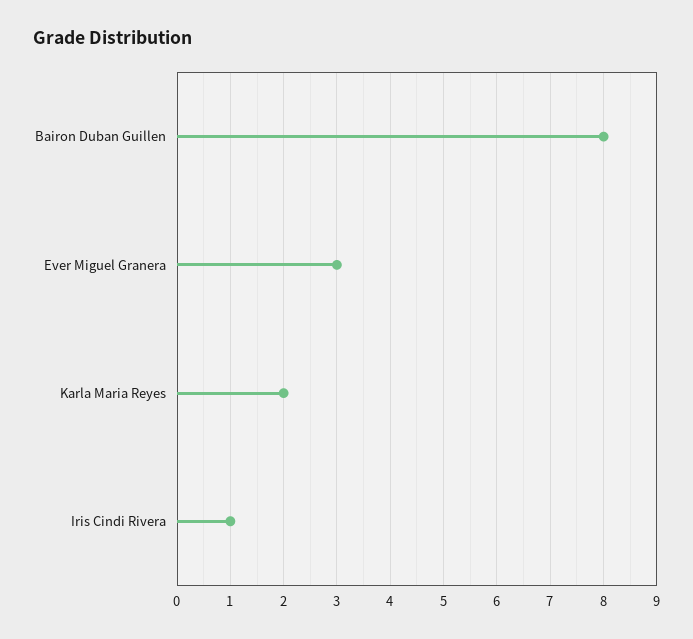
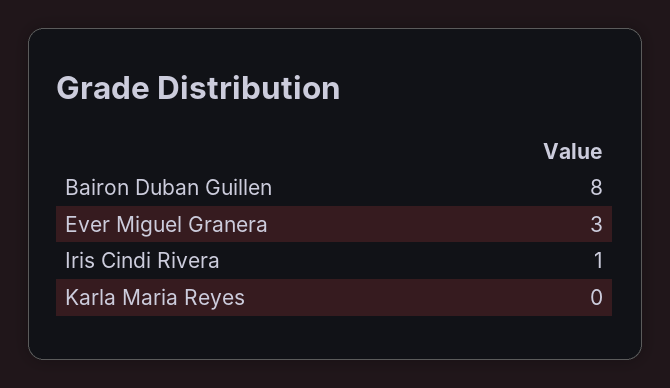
Karla Maria Reyes: 2 -> 0

